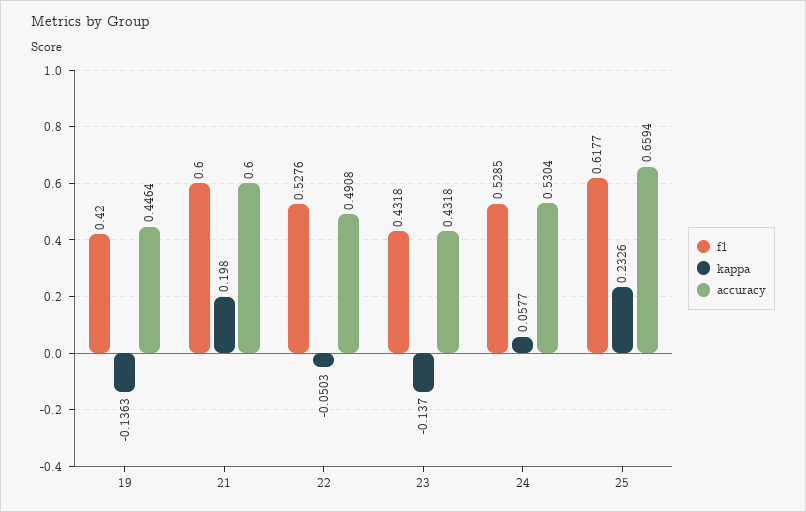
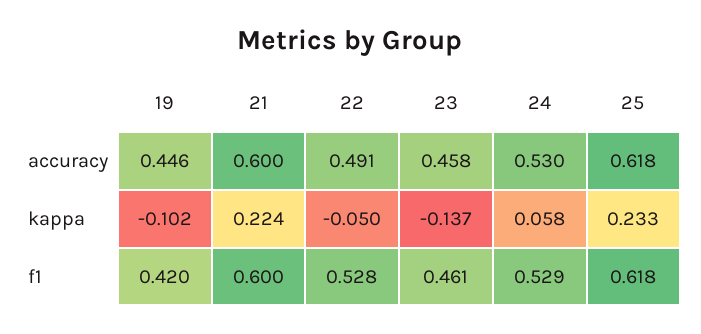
kappa, 19: -0.1363 -> -0.102
kappa, 21: 0.198 -> 0.224
f1, 23: 0.4318 -> 0.461
accuracy, 23: 0.4318 -> 0.458
accuracy, 25: 0.6594 -> 0.618

